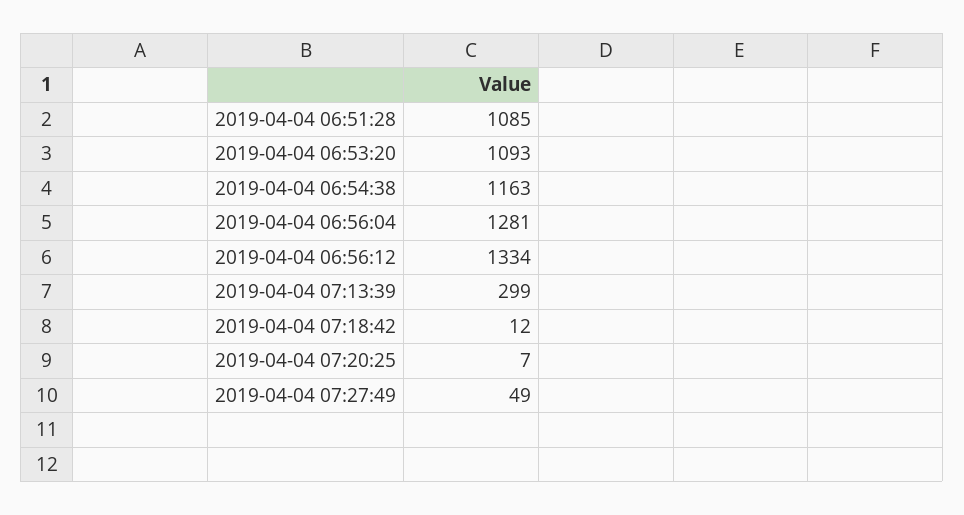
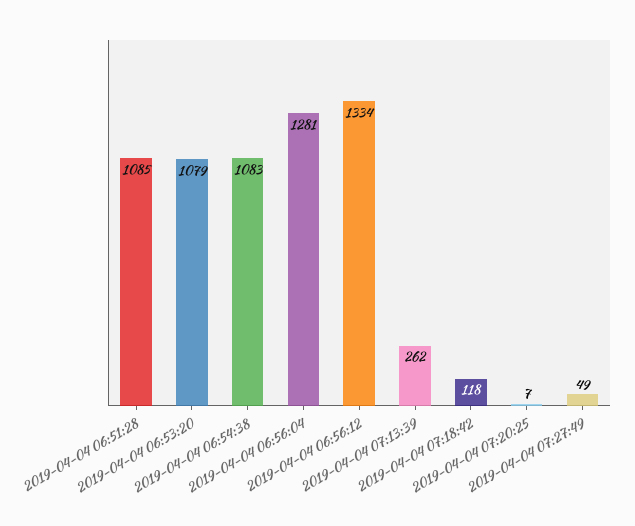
2019-04-04 06:53:20: 1093 -> 1079
2019-04-04 06:54:38: 1163 -> 1083
2019-04-04 07:13:39: 299 -> 262
2019-04-04 07:18:42: 12 -> 118

